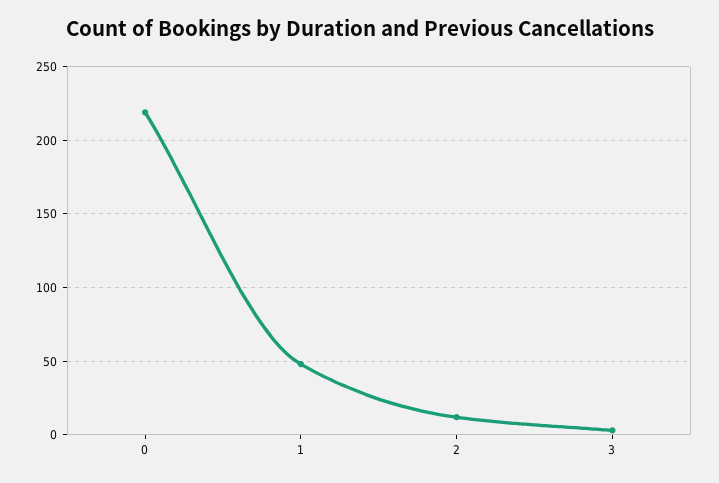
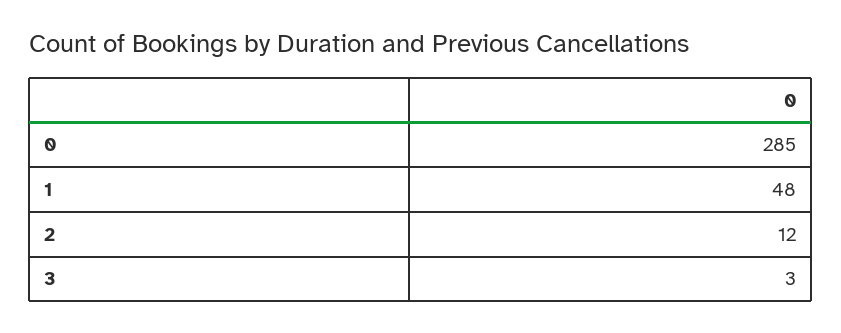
0: 220 -> 285

